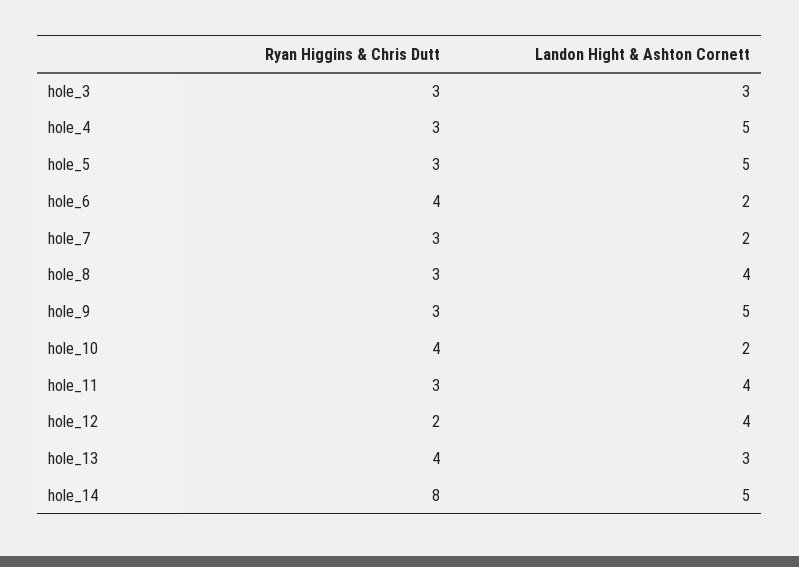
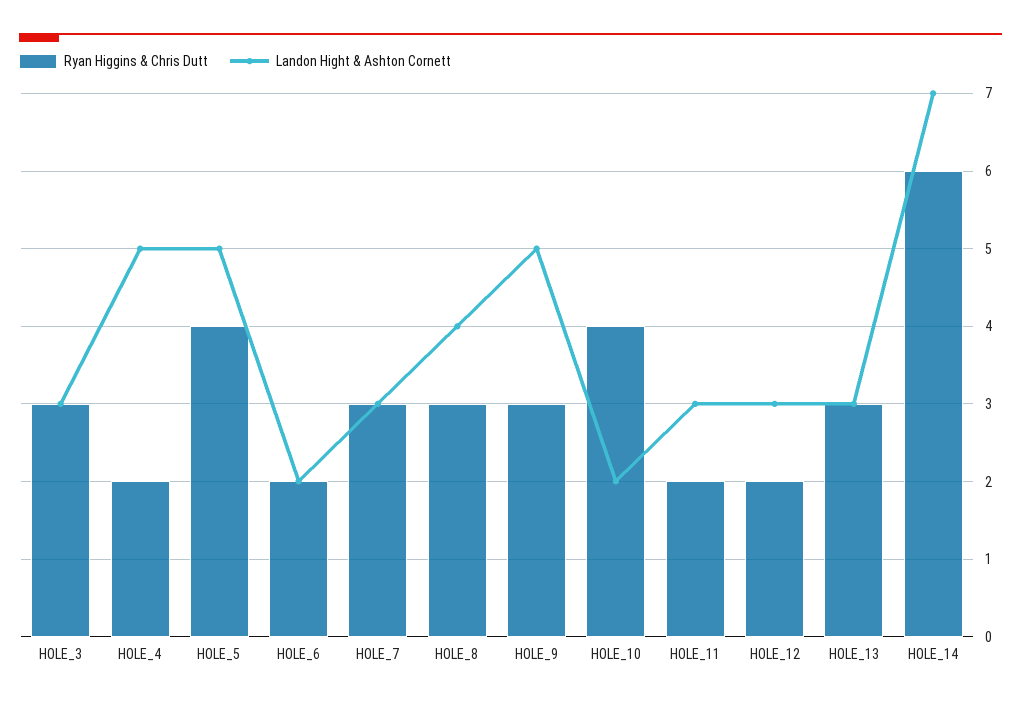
Ryan Higgins & Chris Dutt, hole_4: 3 -> 2
Ryan Higgins & Chris Dutt, hole_5: 3 -> 4
Ryan Higgins & Chris Dutt, hole_6: 4 -> 2
Landon Hight & Ashton Cornett, hole_7: 2 -> 3
Ryan Higgins & Chris Dutt, hole_11: 3 -> 2
Landon Hight & Ashton Cornett, hole_11: 4 -> 3
Landon Hight & Ashton Cornett, hole_12: 4 -> 3
Ryan Higgins & Chris Dutt, hole_13: 4 -> 3
Ryan Higgins & Chris Dutt, hole_14: 8 -> 6
Landon Hight & Ashton Cornett, hole_14: 5 -> 7

